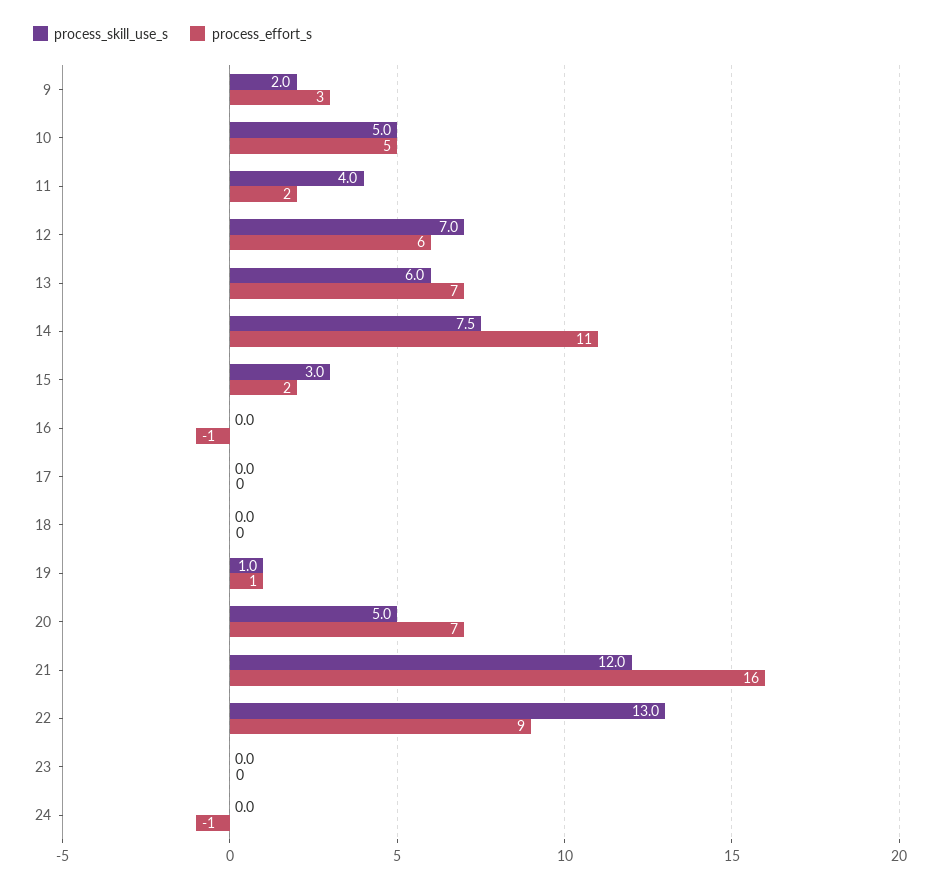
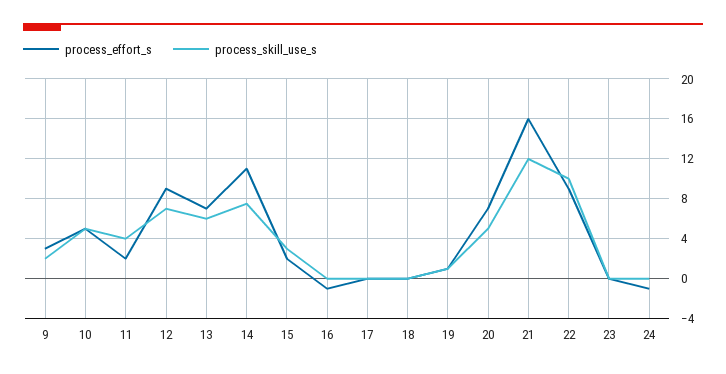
process_effort_s, 12: 6 -> 9
process_skill_use_s, 22: 13 -> 10

